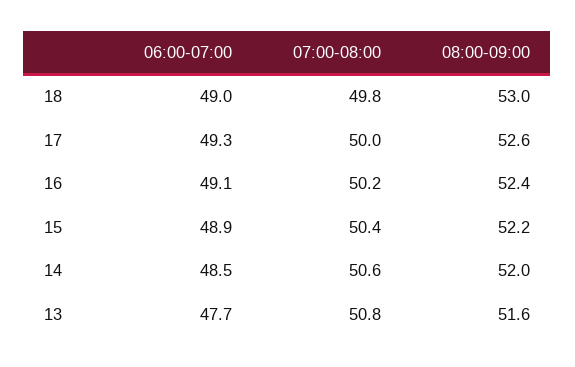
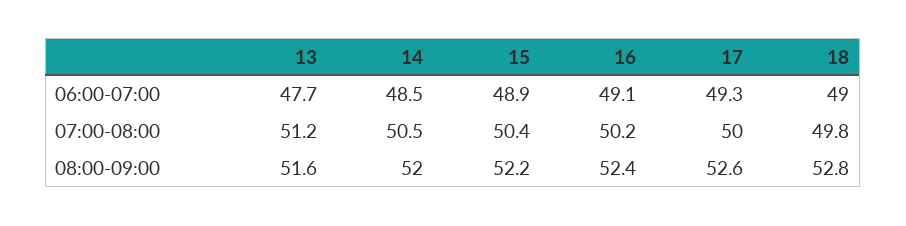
08:00-09:00, 18: 53 -> 52.8
07:00-08:00, 14: 50.6 -> 50.5
07:00-08:00, 13: 50.8 -> 51.2

